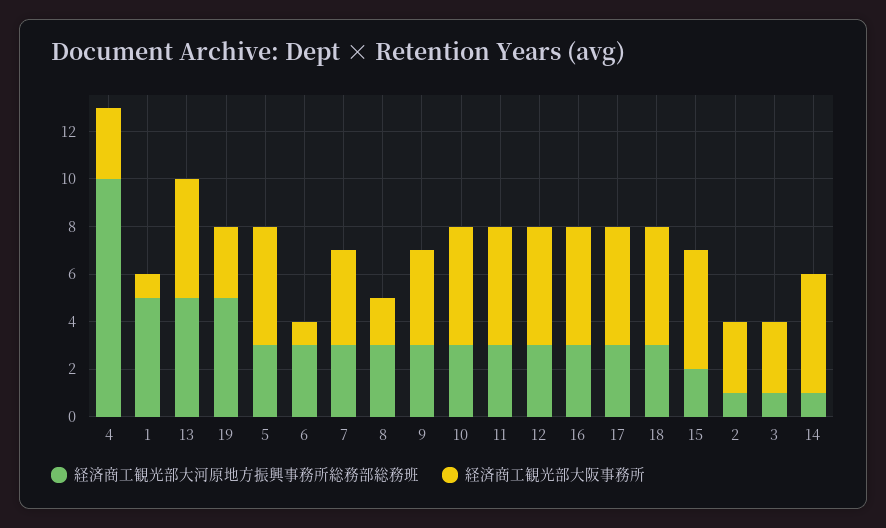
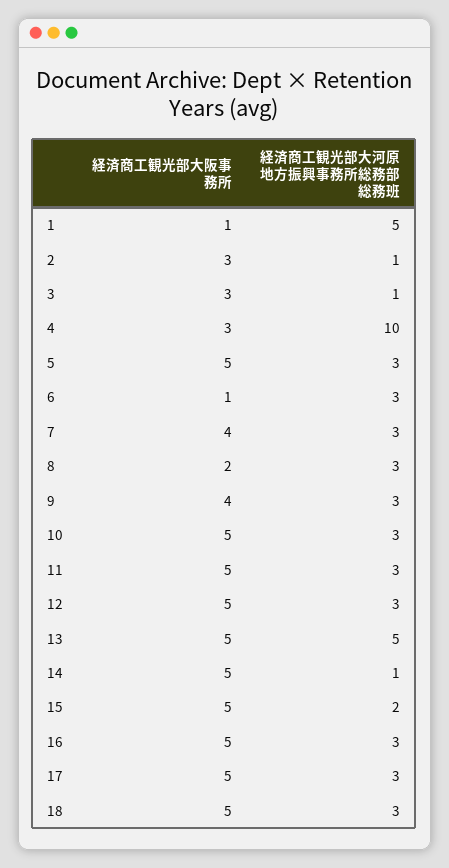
経済商工観光部大河原地方振興事務所総務部総務班, 19: 5 -> none
経済商工観光部大阪事務所, 19: 3 -> none

